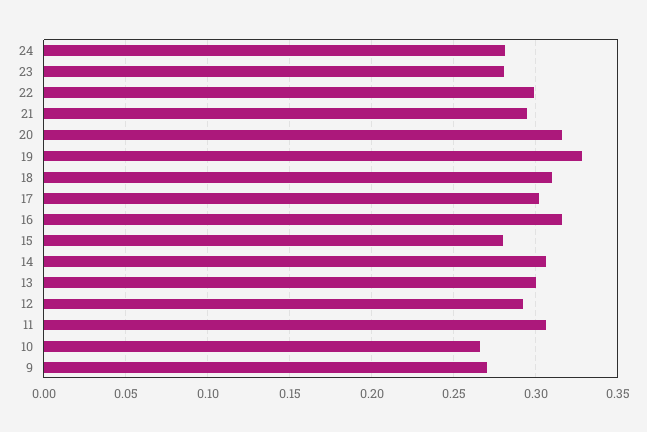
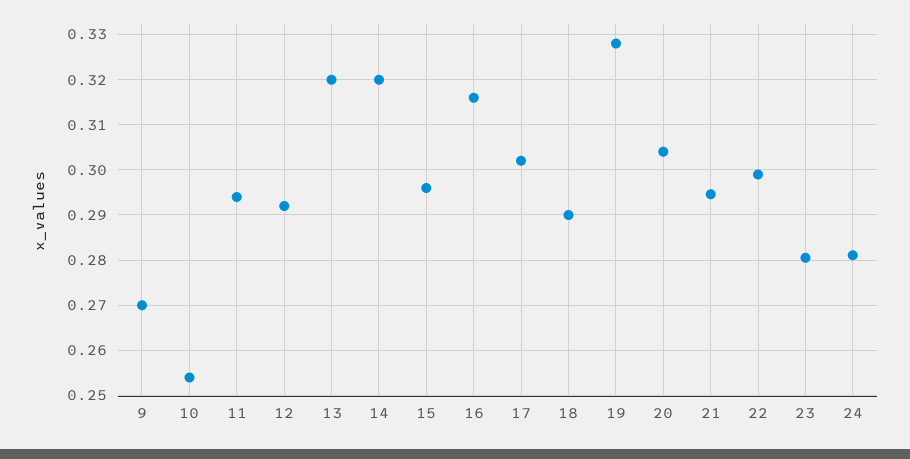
20: 0.315 -> 0.304
18: 0.31 -> 0.29
15: 0.28 -> 0.296
14: 0.305 -> 0.32
13: 0.3 -> 0.32
11: 0.305 -> 0.294
10: 0.265 -> 0.254

